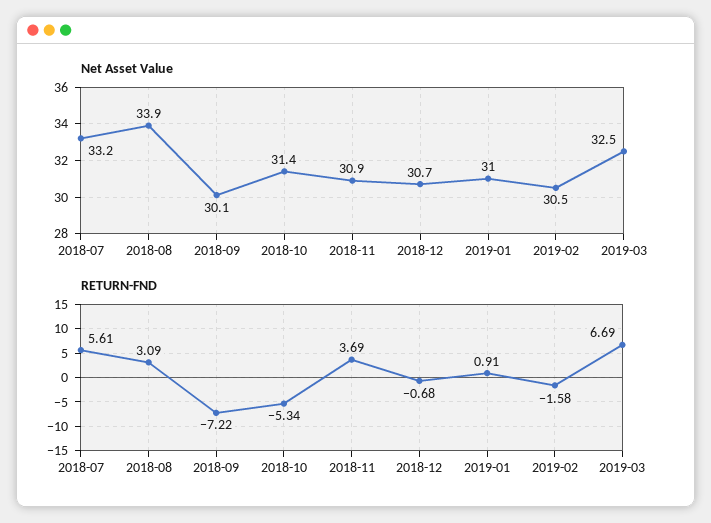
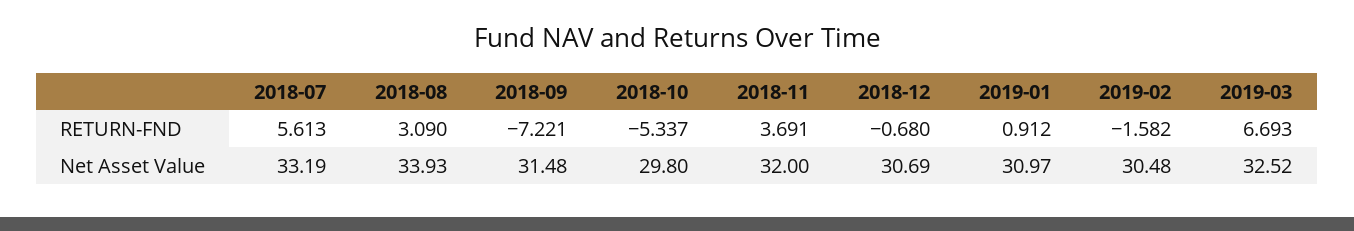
Net Asset Value, 2018-09: 30.1 -> 31.48
Net Asset Value, 2018-10: 31.4 -> 29.8
Net Asset Value, 2018-11: 30.9 -> 32

